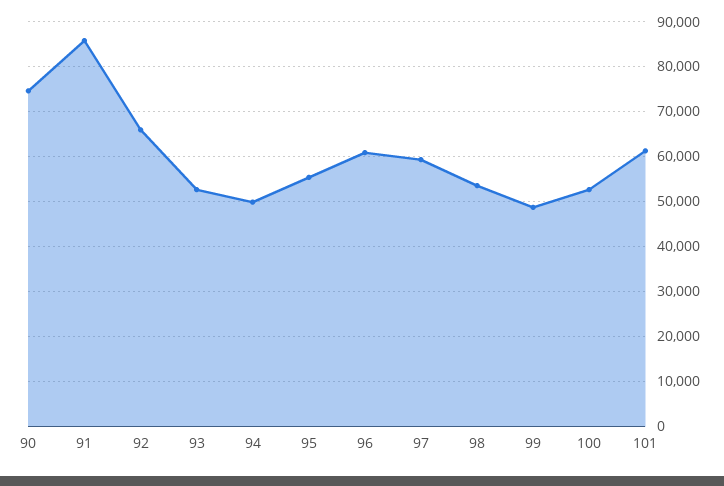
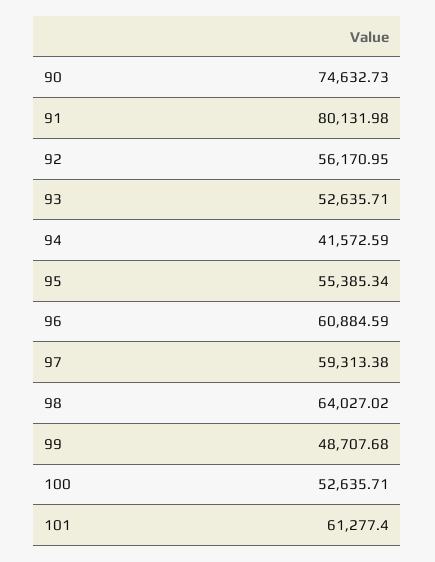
91: 86000 -> 80131.98
92: 66000 -> 56170.95
94: 50000 -> 41572.59
98: 54000 -> 64027.02

